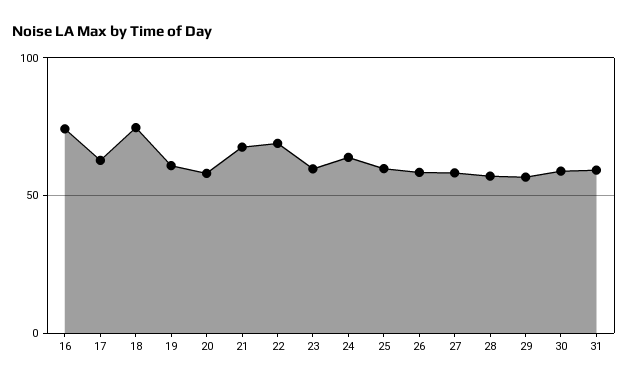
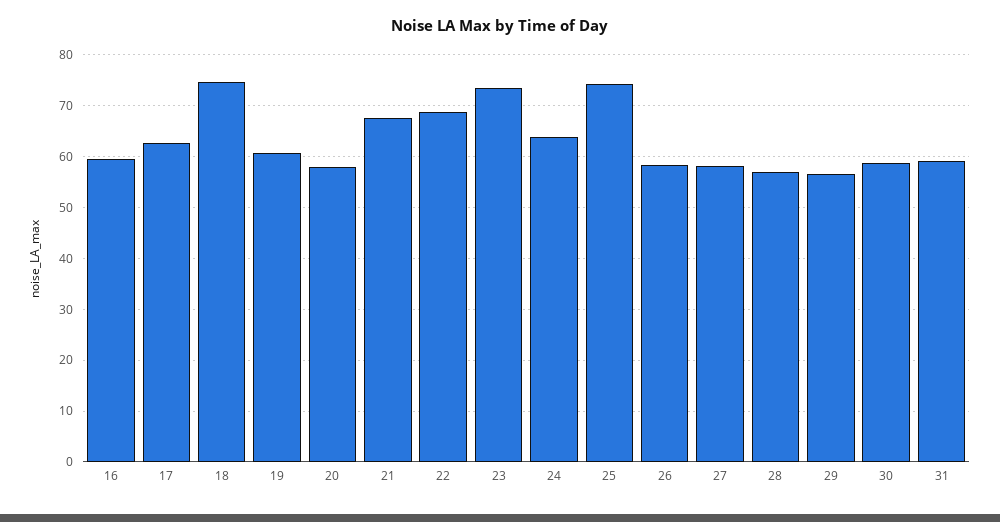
16: 75 -> 60
23: 60 -> 74
25: 60 -> 74

